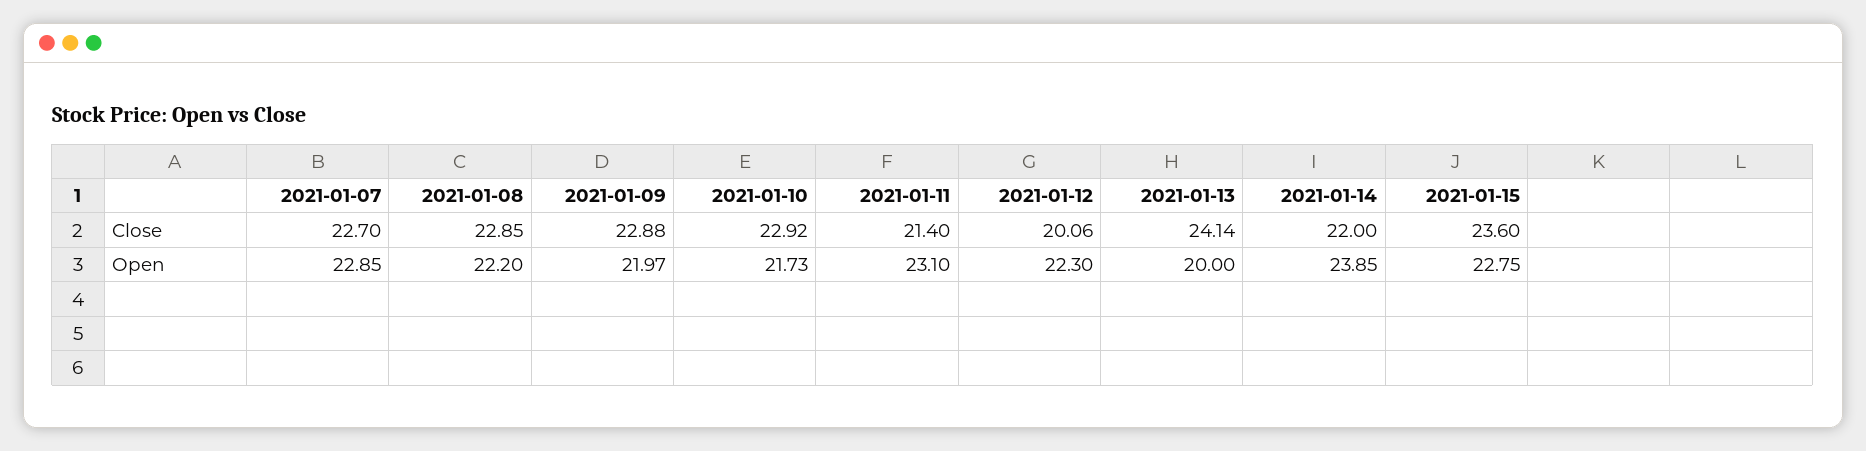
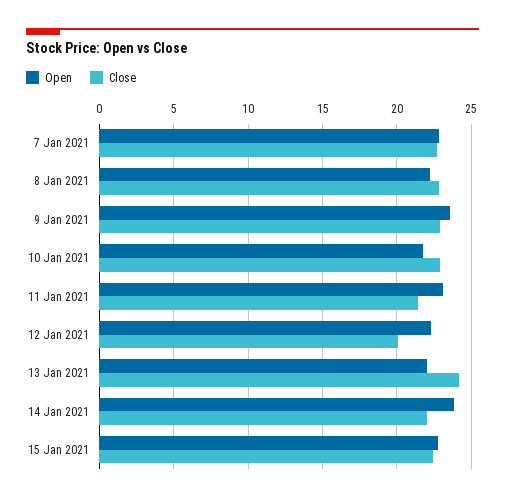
Close, 2021-01-15: 23.6 -> 22.5
Open, 2021-01-09: 21.97 -> 23.5
Open, 2021-01-13: 20 -> 22

